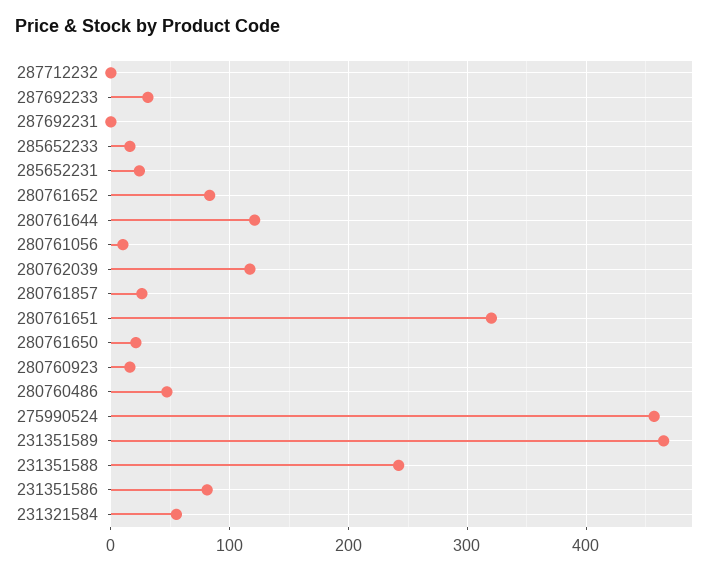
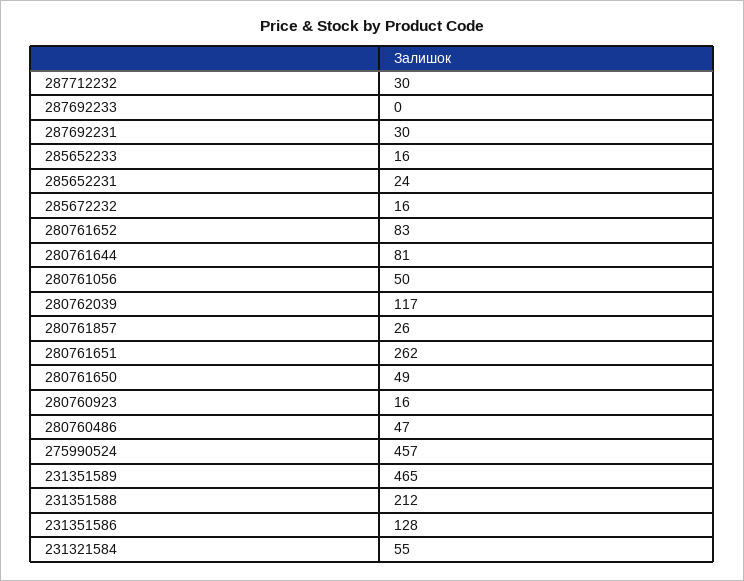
287712232: 0 -> 30
287692233: 30 -> 0
287692231: 0 -> 30
280761644: 120 -> 81
280761056: 10 -> 50
280761651: 320 -> 262
280761650: 20 -> 49
231351588: 240 -> 212
231351586: 80 -> 128
285672232: none -> 16

